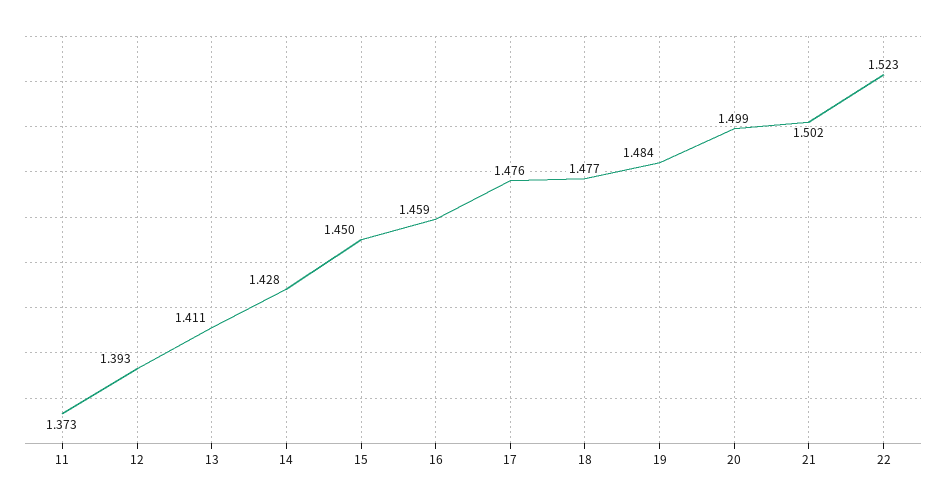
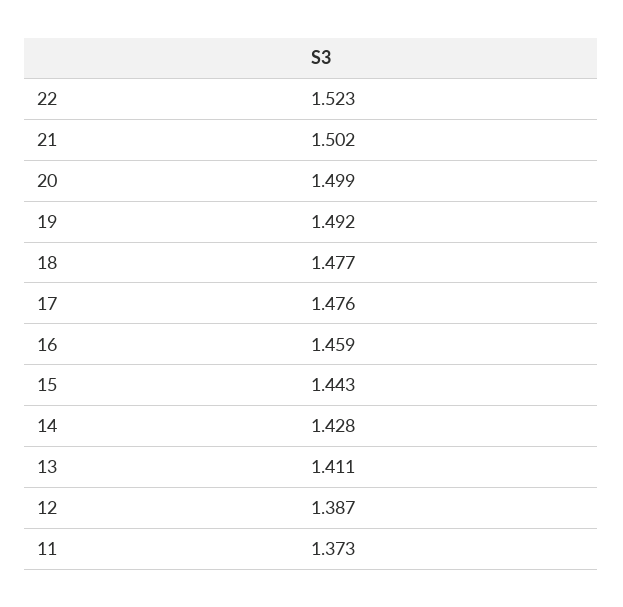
12: 1.393 -> 1.387
15: 1.45 -> 1.443
19: 1.484 -> 1.492

